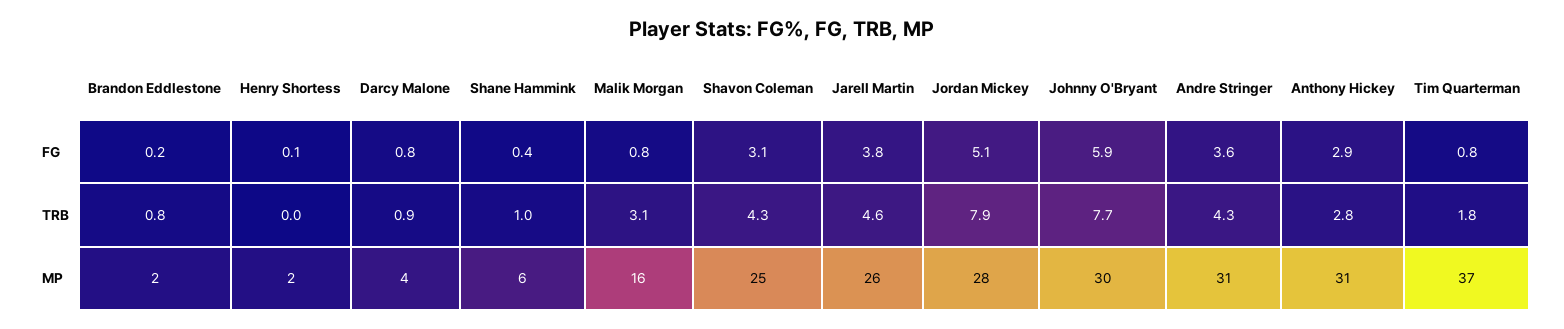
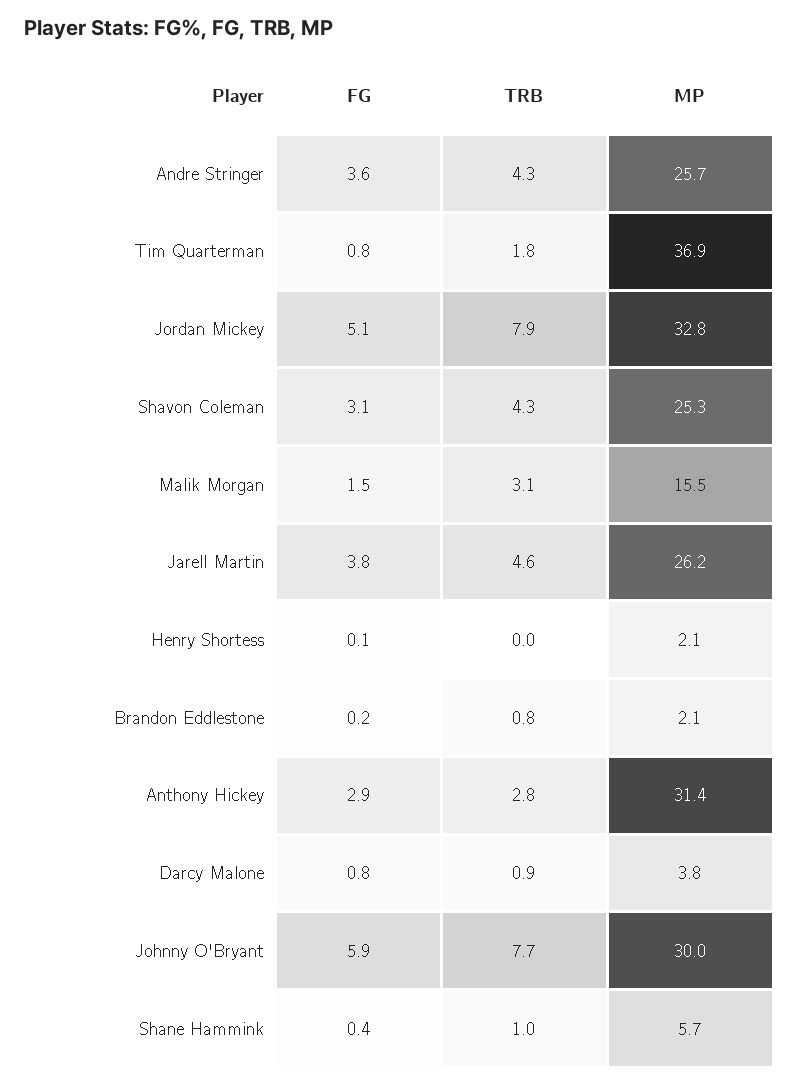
Malik Morgan, FG: 0.8 -> 1.5
Jordan Mickey, MP: 28 -> 32.8
Andre Stringer, MP: 31 -> 25.7

